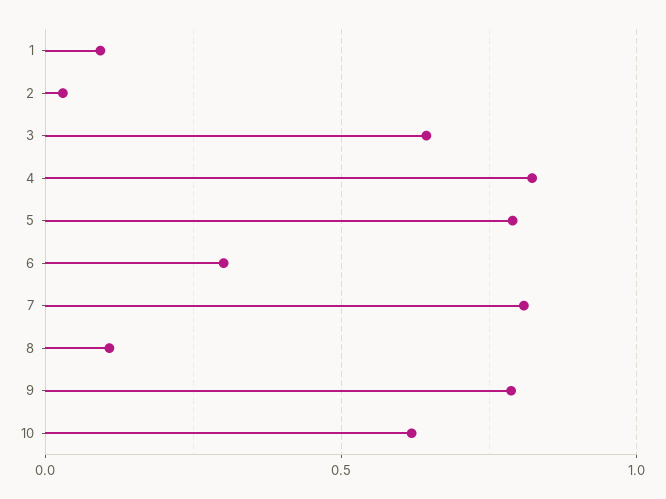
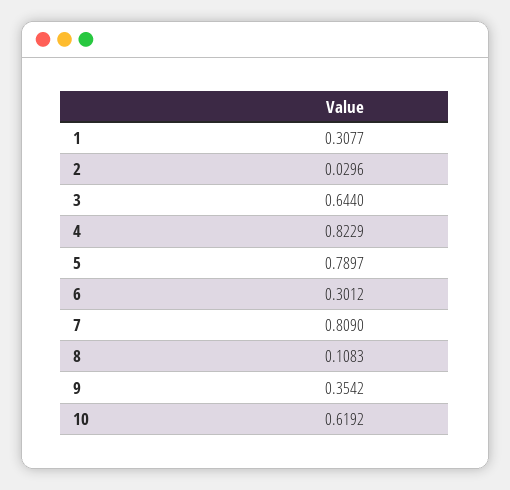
1: 0.1 -> 0.3077
9: 0.8 -> 0.3542

